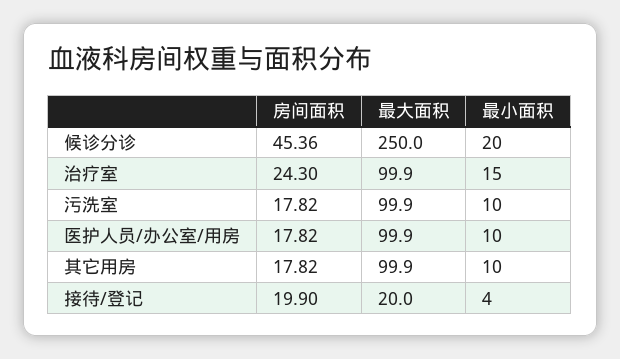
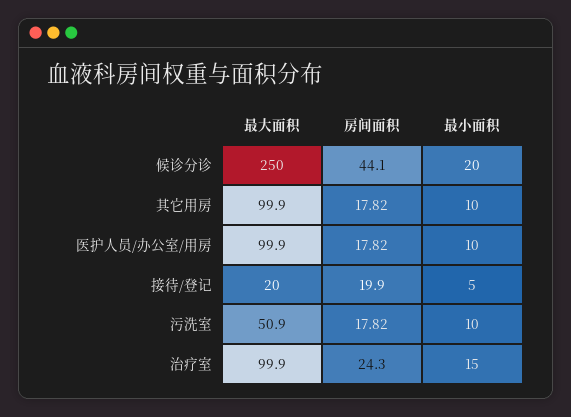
房间面积, 候诊分诊: 45.36 -> 44.1
最大面积, 污洗室: 99.9 -> 50.9
最小面积, 接待/登记: 4 -> 5

